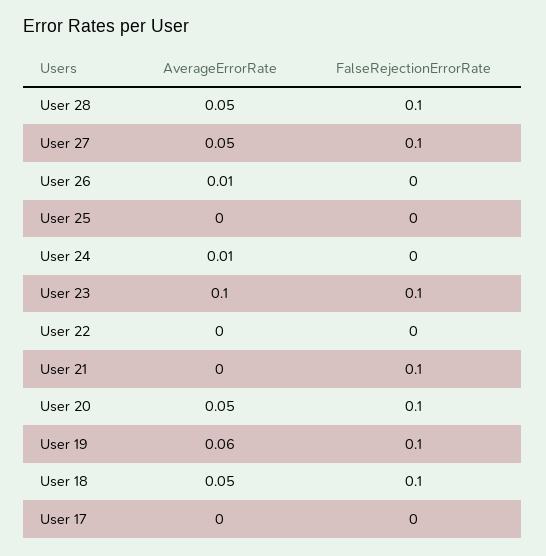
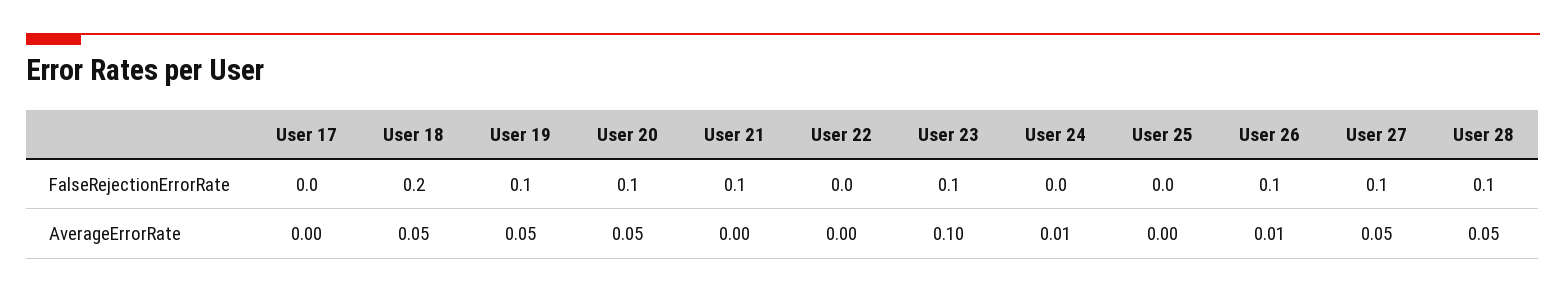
FalseRejectionErrorRate, User 26: 0 -> 0.1
AverageErrorRate, User 19: 0.06 -> 0.05
FalseRejectionErrorRate, User 18: 0.1 -> 0.2

